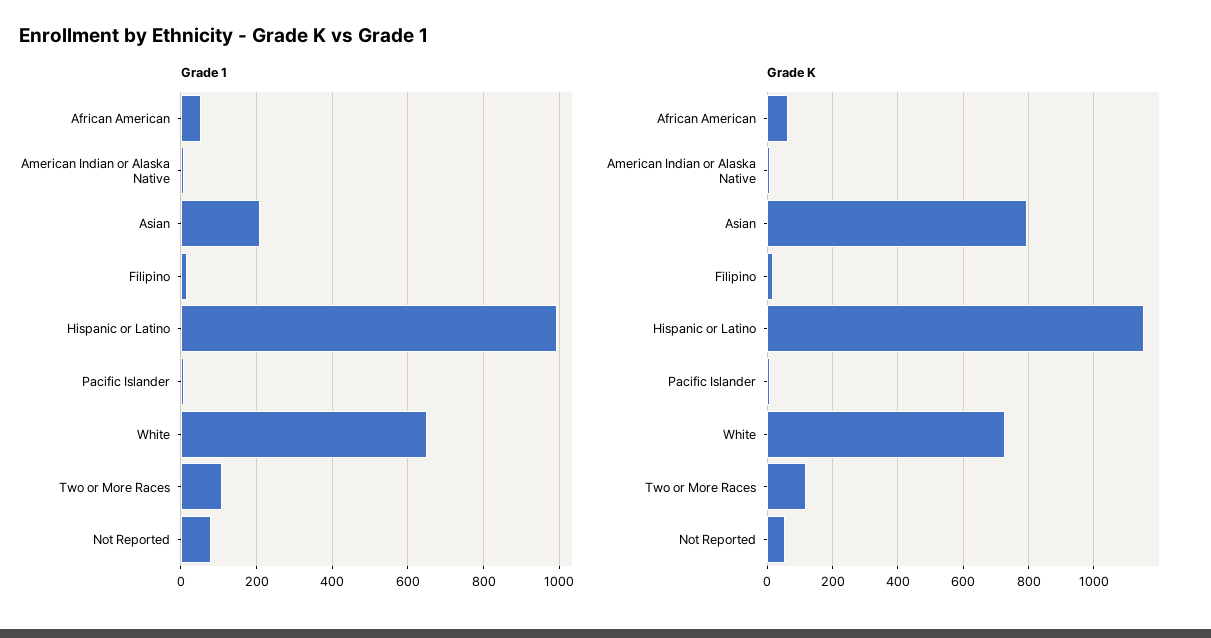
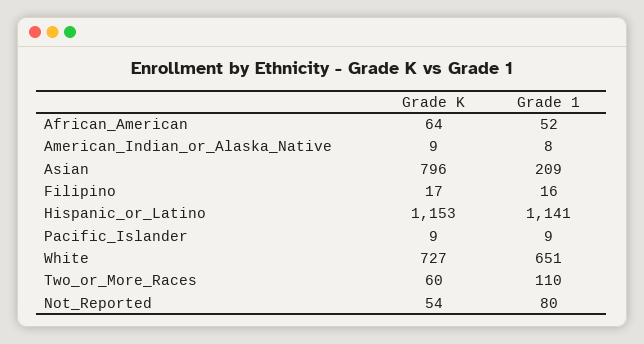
Grade 1, Hispanic or Latino: 1000 -> 1141
Grade K, Two or More Races: 120 -> 60

